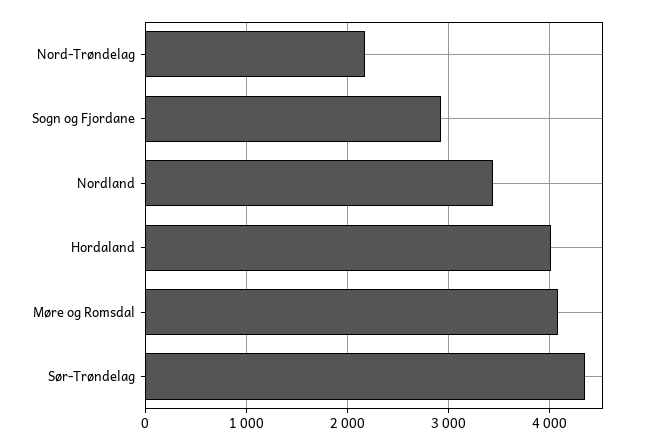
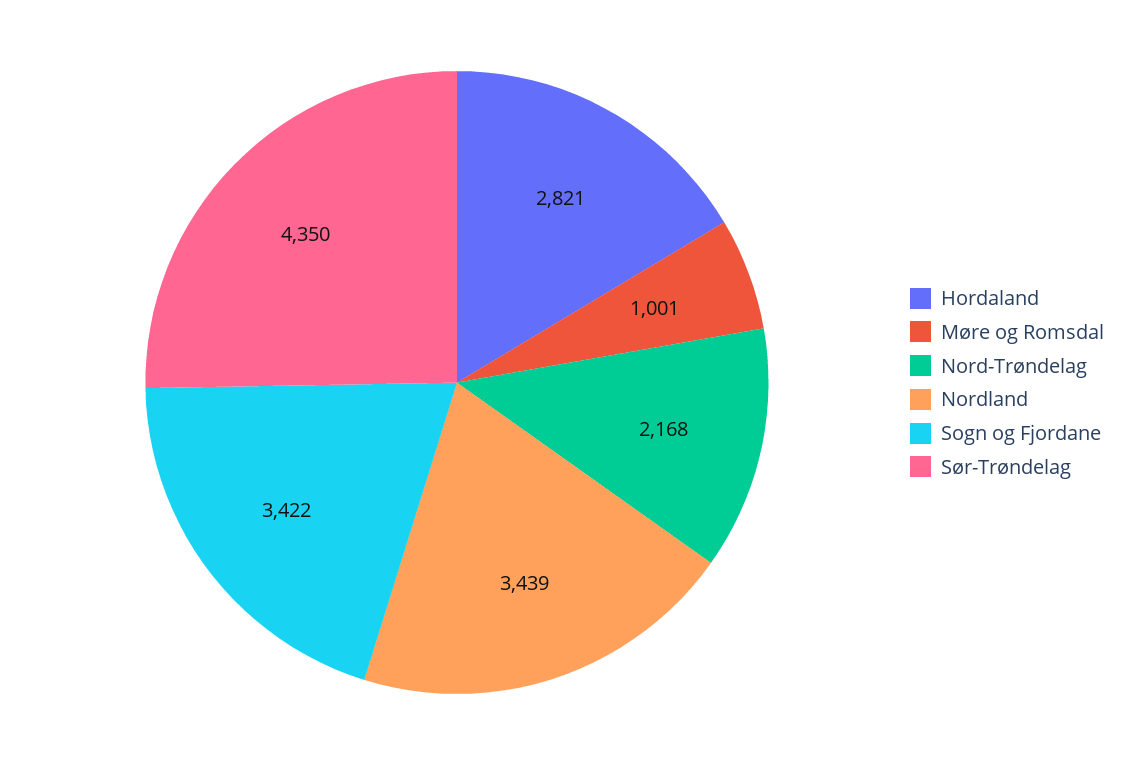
Sogn og Fjordane: 2900 -> 3422
Hordaland: 4000 -> 2821
Møre og Romsdal: 4100 -> 1001

